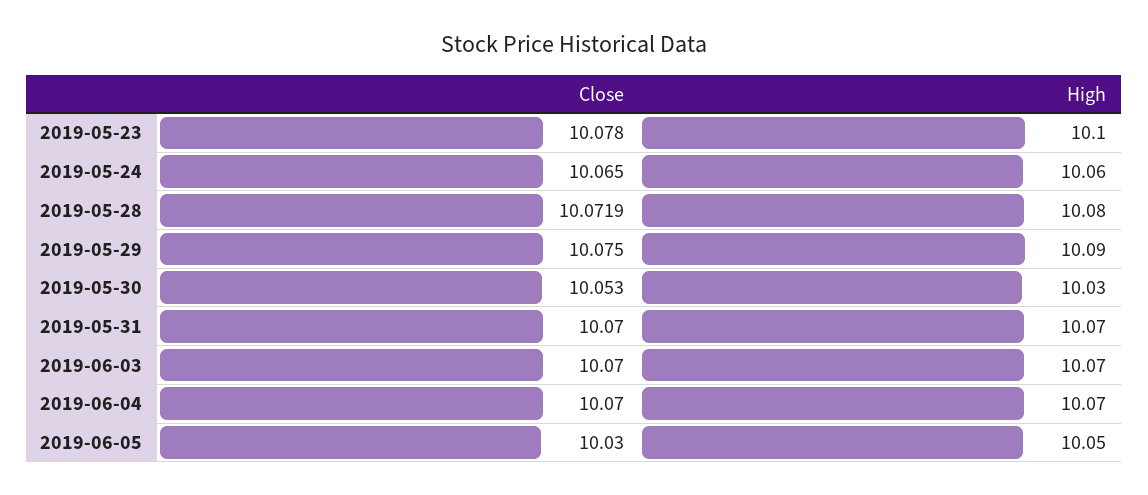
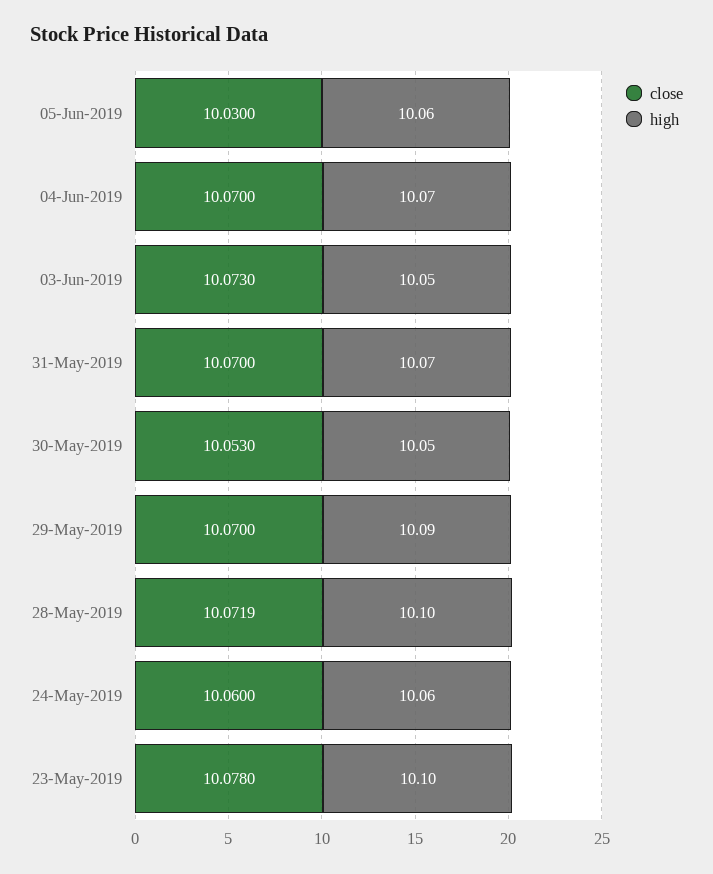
Close, 2019-05-24: 10.065 -> 10.06
High, 2019-05-28: 10.08 -> 10.1
Close, 2019-05-29: 10.075 -> 10.07
High, 2019-05-30: 10.03 -> 10.05
Close, 2019-06-03: 10.07 -> 10.073
High, 2019-06-03: 10.07 -> 10.05
High, 2019-06-05: 10.05 -> 10.06

